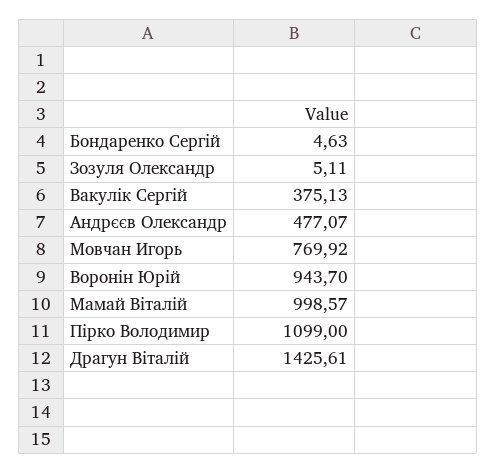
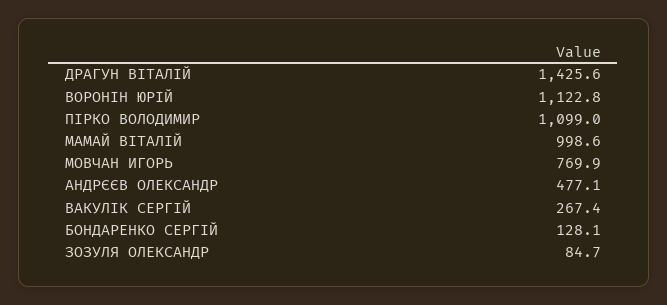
Бондаренко Сергій: 4.63 -> 128.1
Зозуля Олександр: 5.11 -> 84.7
Вакулік Сергій: 375.13 -> 267.4
Воронін Юрій: 943.7 -> 1122.8

